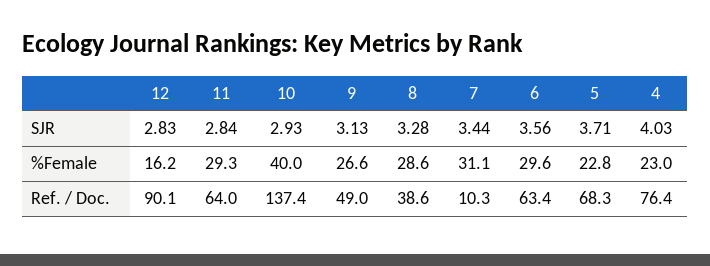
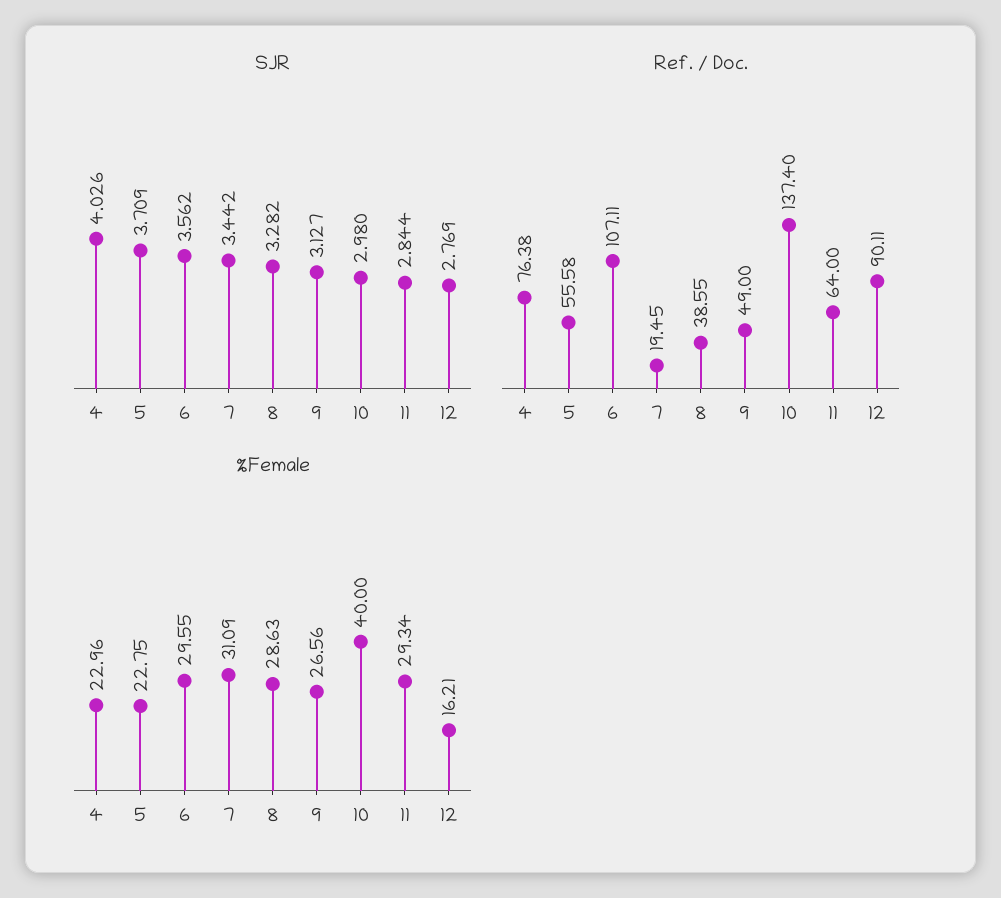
SJR, 12: 2.83 -> 2.769
SJR, 10: 2.93 -> 2.98
Ref. / Doc., 7: 10.3 -> 19.45
Ref. / Doc., 6: 63.4 -> 107.11
Ref. / Doc., 5: 68.3 -> 55.58

